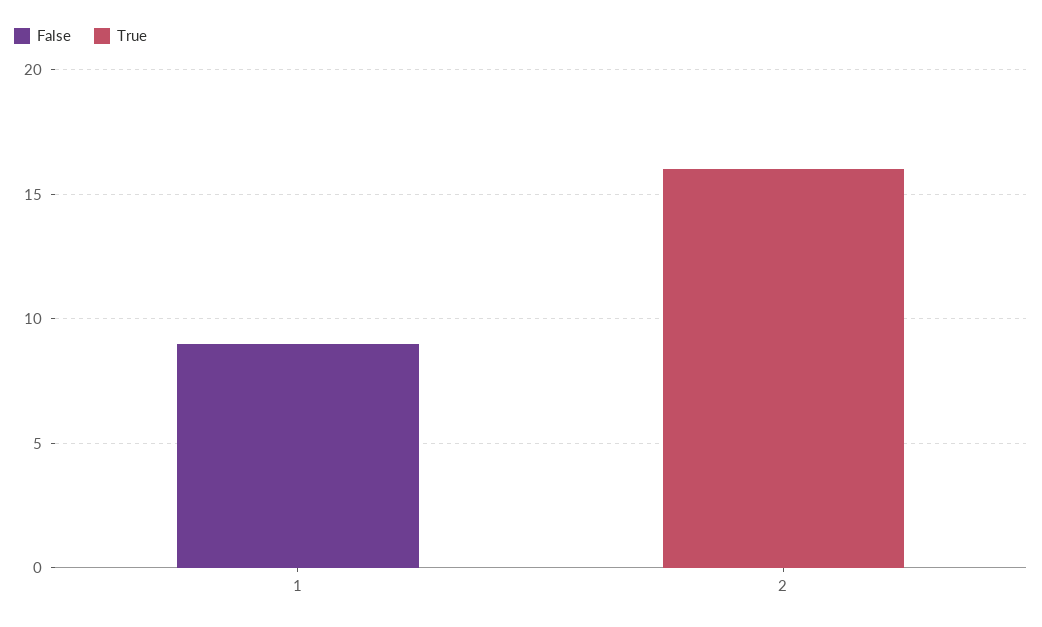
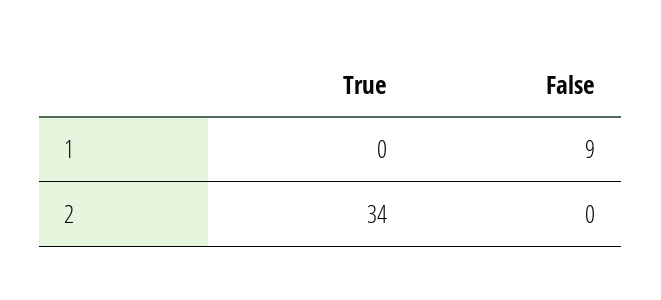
True, 2: 16 -> 34

